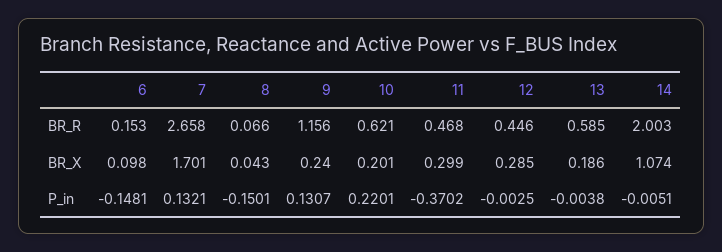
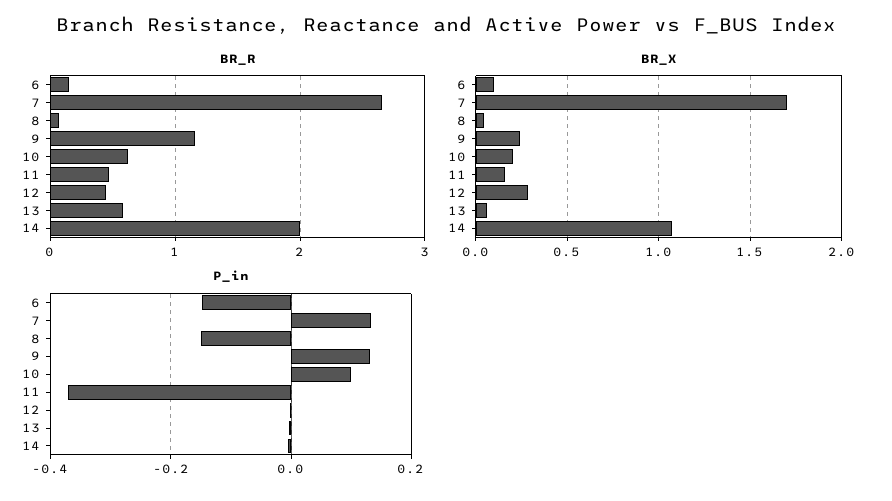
BR_X, 11: 0.299 -> 0.15
BR_X, 13: 0.186 -> 0.05
P_in, 10: 0.2201 -> 0.1

